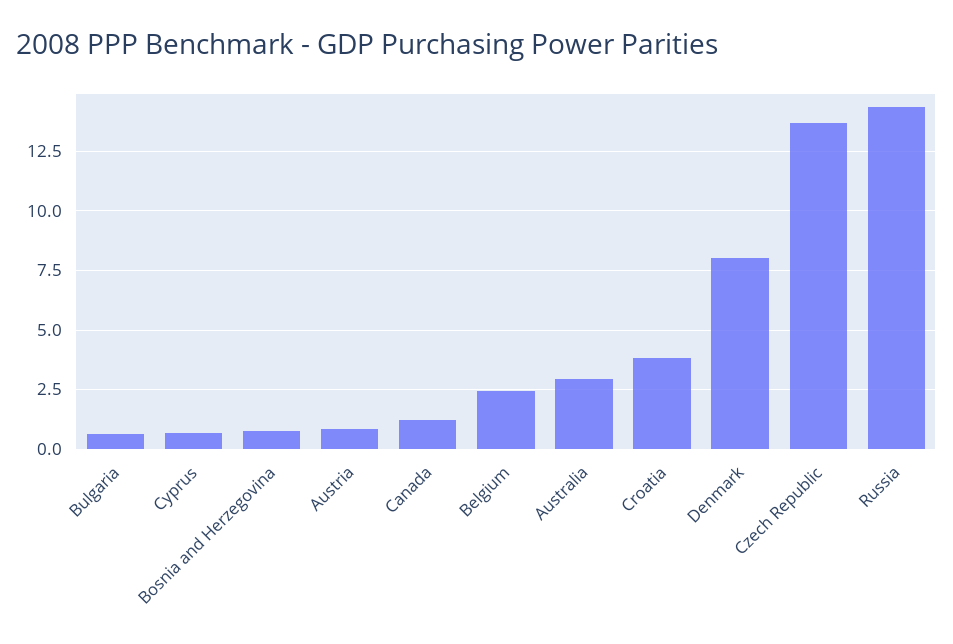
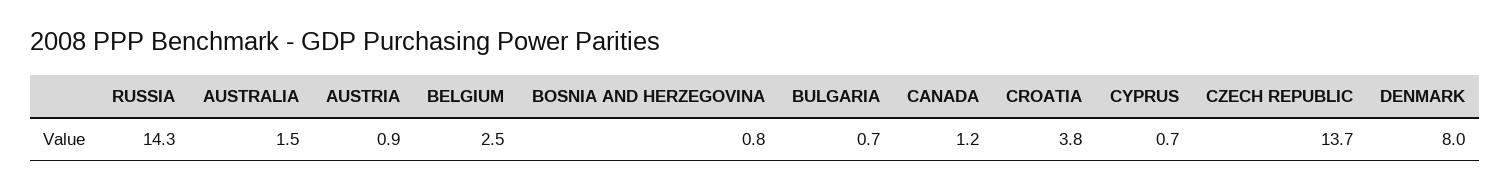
Australia: 3 -> 1.5

